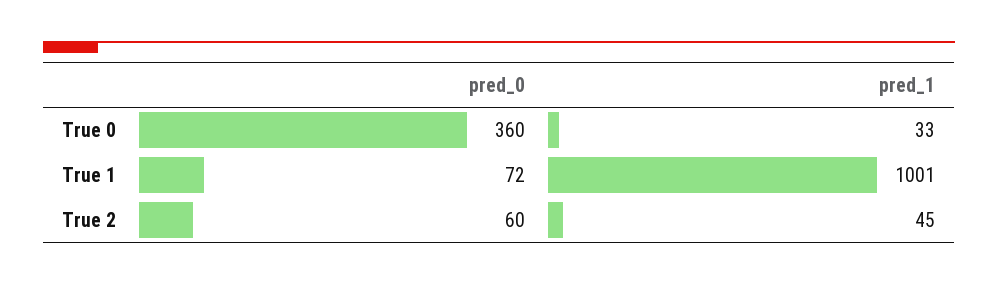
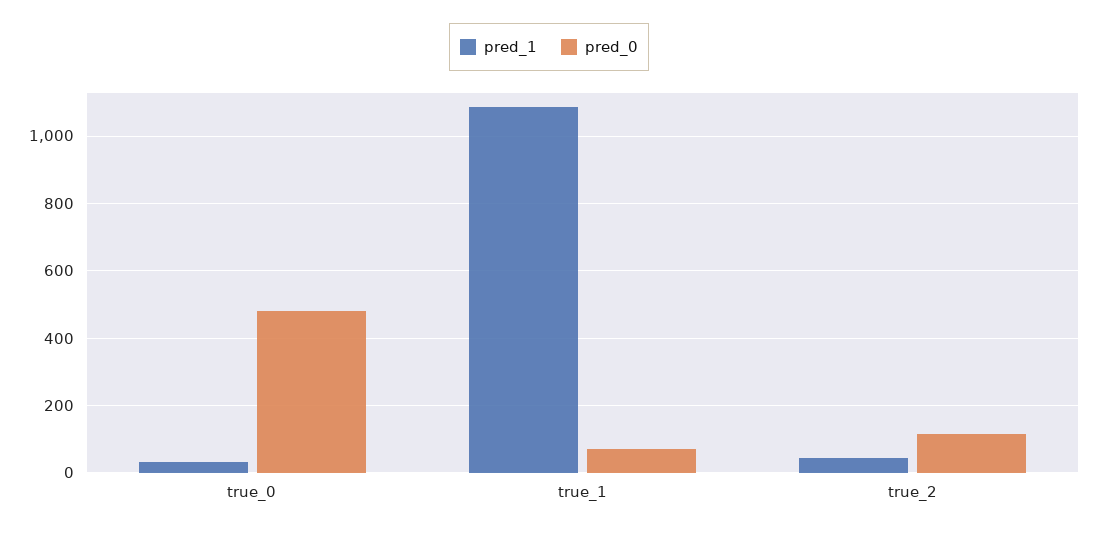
pred_0, True 0: 360 -> 480
pred_1, True 1: 1001 -> 1080
pred_0, True 2: 60 -> 120

